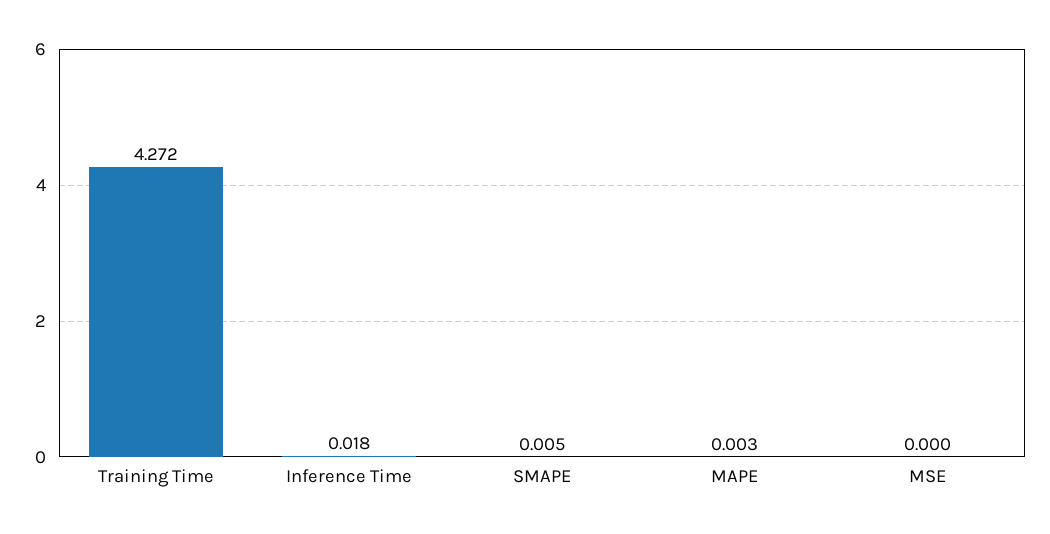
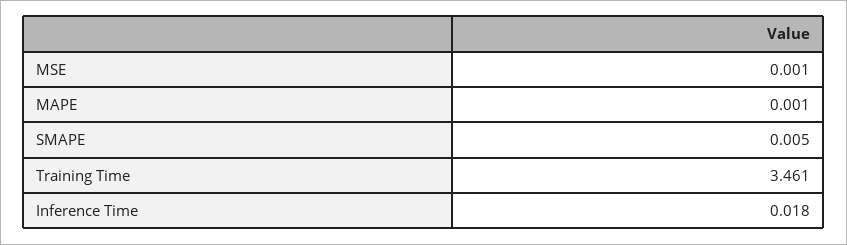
Training Time: 4.272 -> 3.461
MAPE: 0.003 -> 0.001
MSE: 0 -> 0.001

